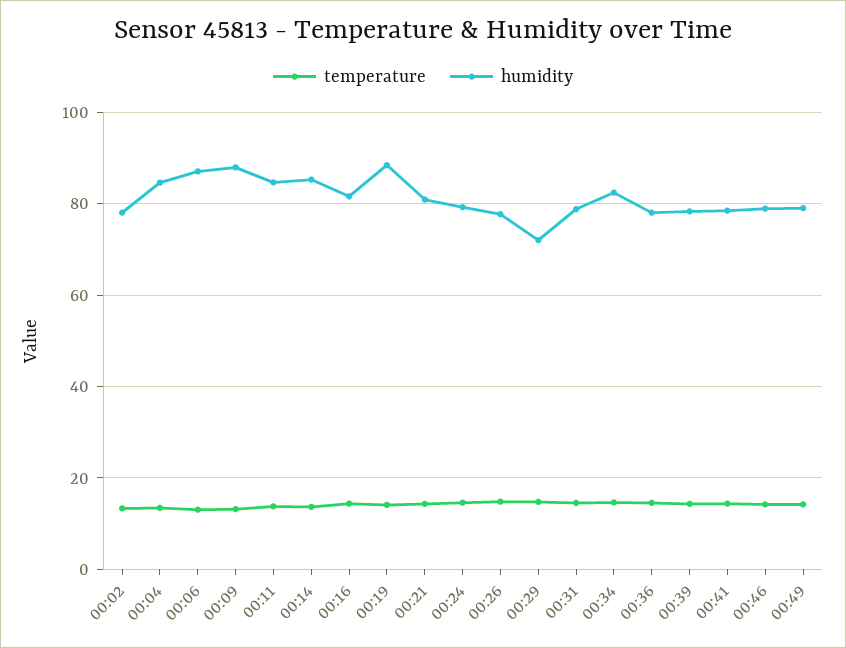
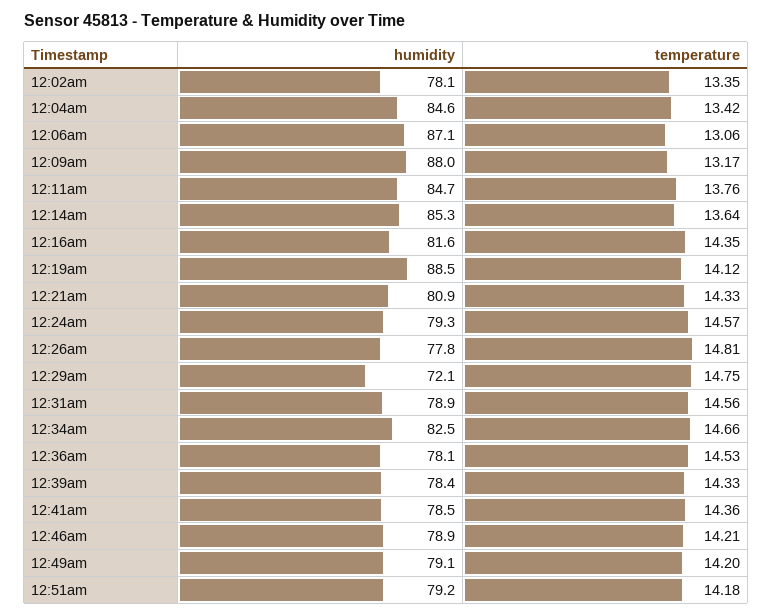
humidity, 12:51am: none -> 79.2
temperature, 12:51am: none -> 14.18

